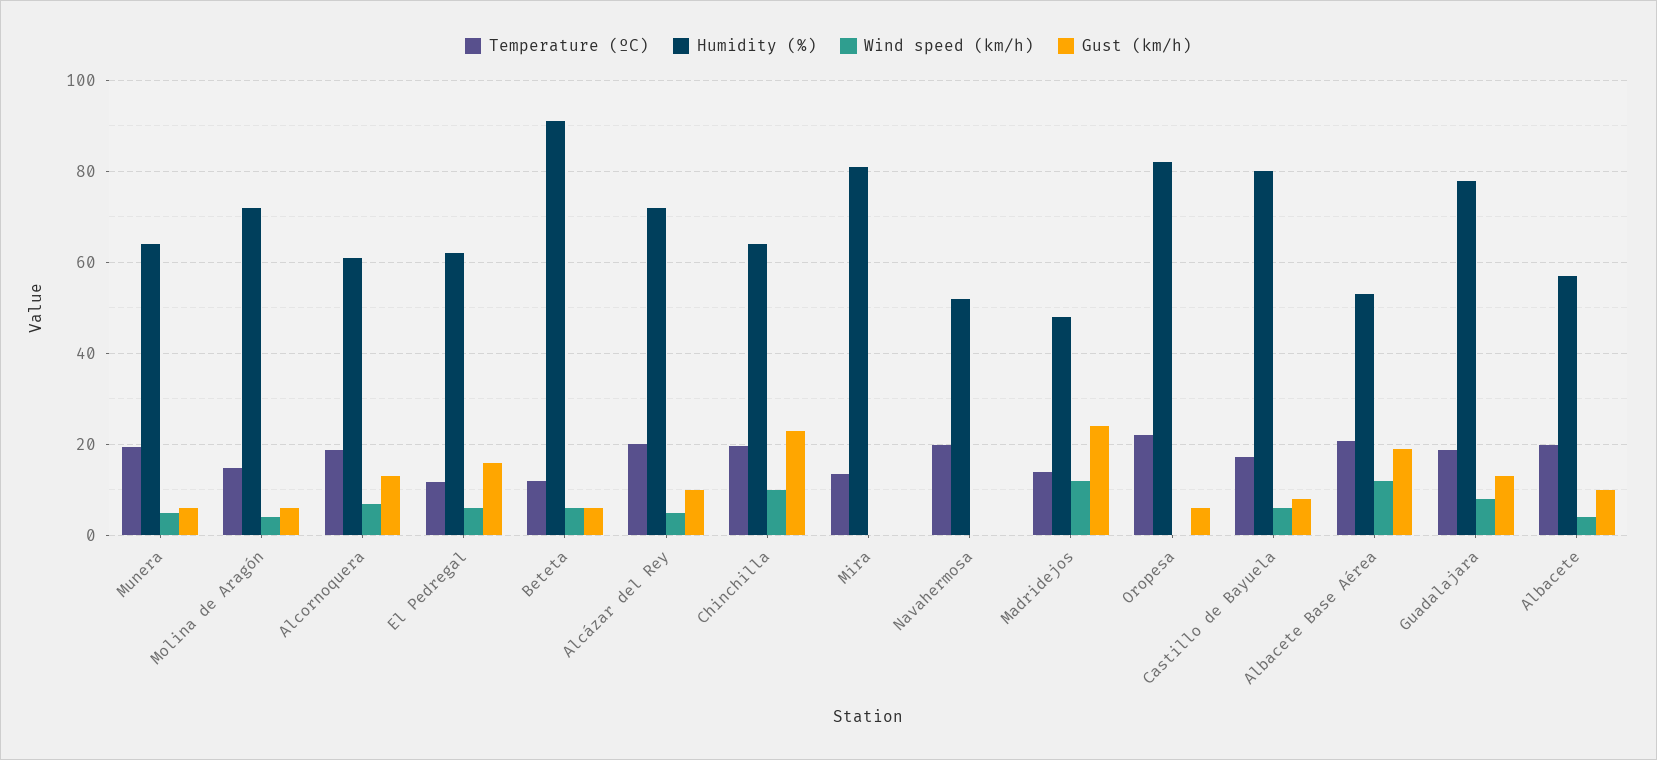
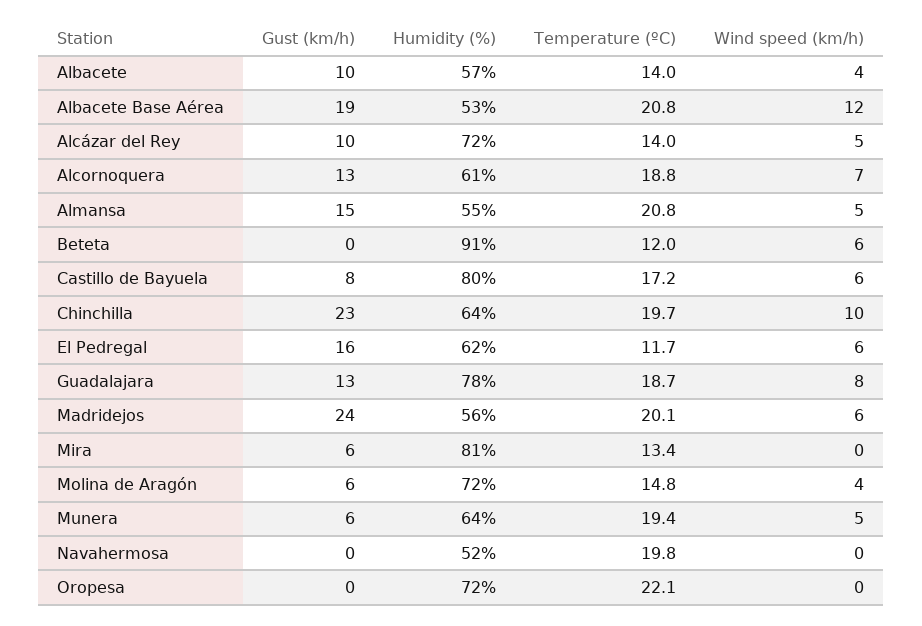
Gust (km/h), Beteta: 6 -> 0
Temperature (ºC), Alcázar del Rey: 20 -> 14
Gust (km/h), Mira: 0 -> 6
Temperature (ºC), Madridejos: 14 -> 20.1
Humidity (%), Madridejos: 48 -> 56
Wind speed (km/h), Madridejos: 12 -> 6
Humidity (%), Oropesa: 82 -> 72
Gust (km/h), Oropesa: 6 -> 0
Temperature (ºC), Albacete: 20 -> 14
Gust (km/h), Almansa: none -> 15
Humidity (%), Almansa: none -> 55
Temperature (ºC), Almansa: none -> 20.8
Wind speed (km/h), Almansa: none -> 5

